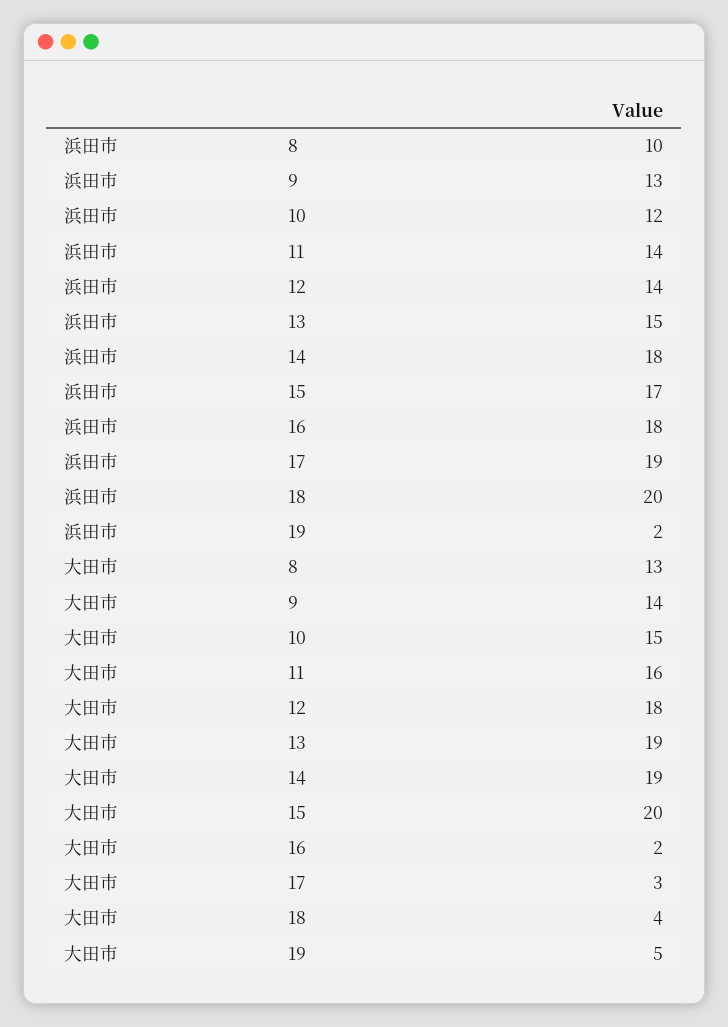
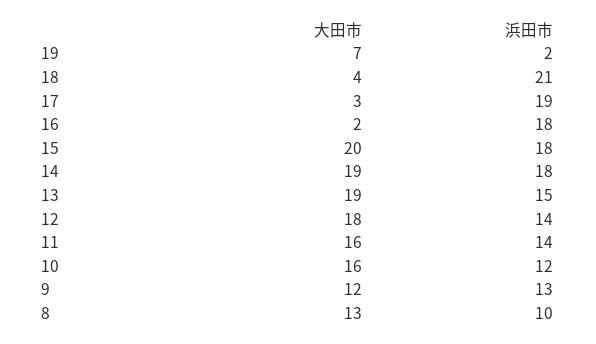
浜田市, 15: 17 -> 18
浜田市, 18: 20 -> 21
大田市, 9: 14 -> 12
大田市, 10: 15 -> 16
大田市, 19: 5 -> 7

